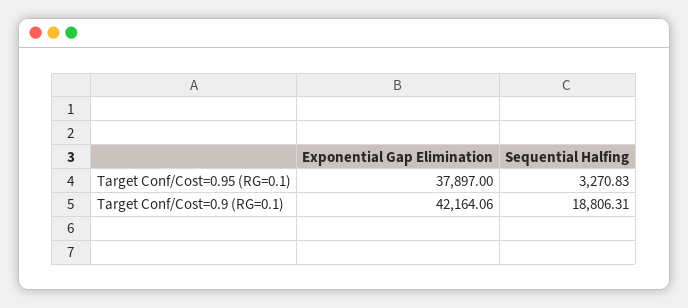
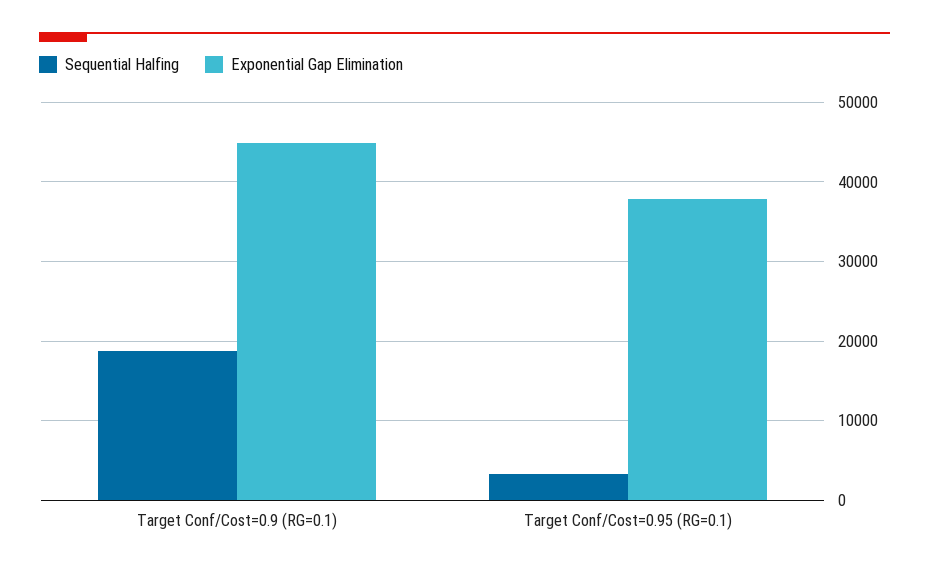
Exponential Gap Elimination, Target Conf/Cost=0.9 (RG=0.1): 42164.06 -> 45000

